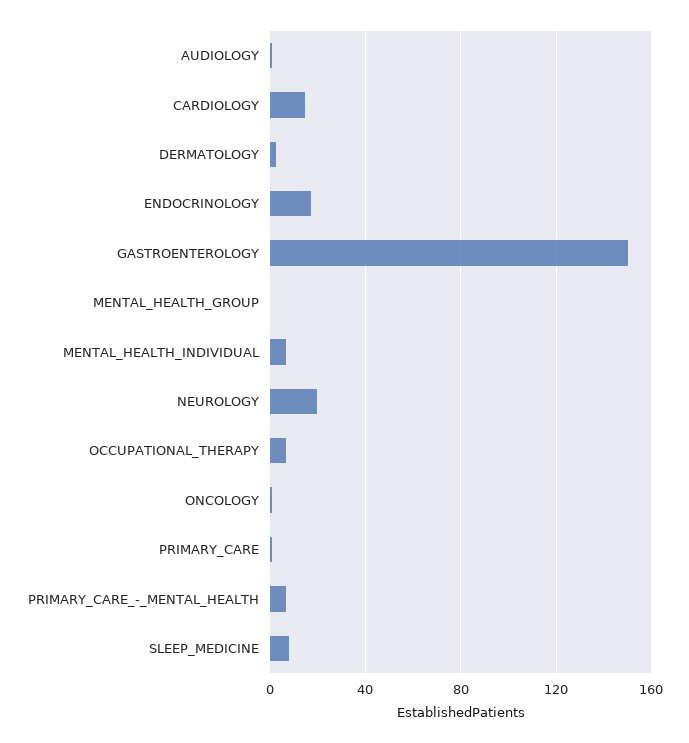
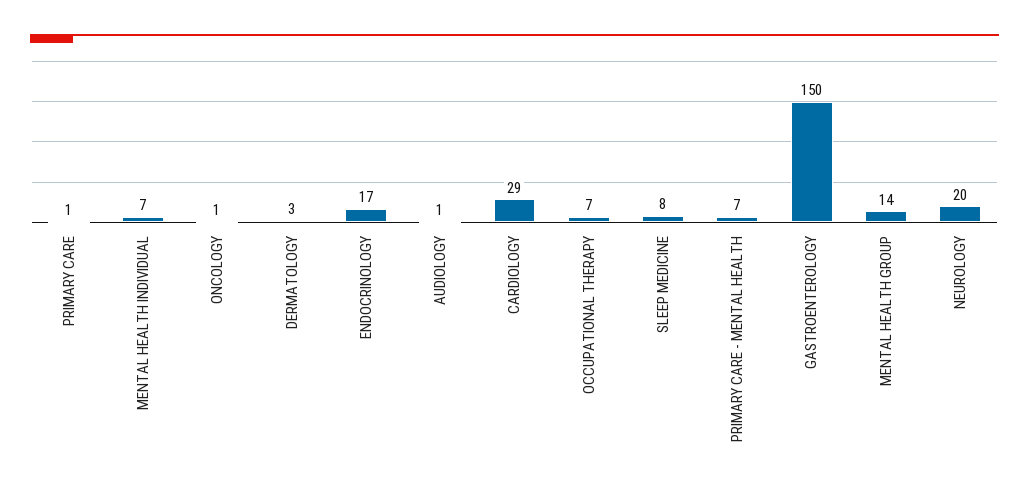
CARDIOLOGY: 15 -> 29
MENTAL_HEALTH_GROUP: 0 -> 14

